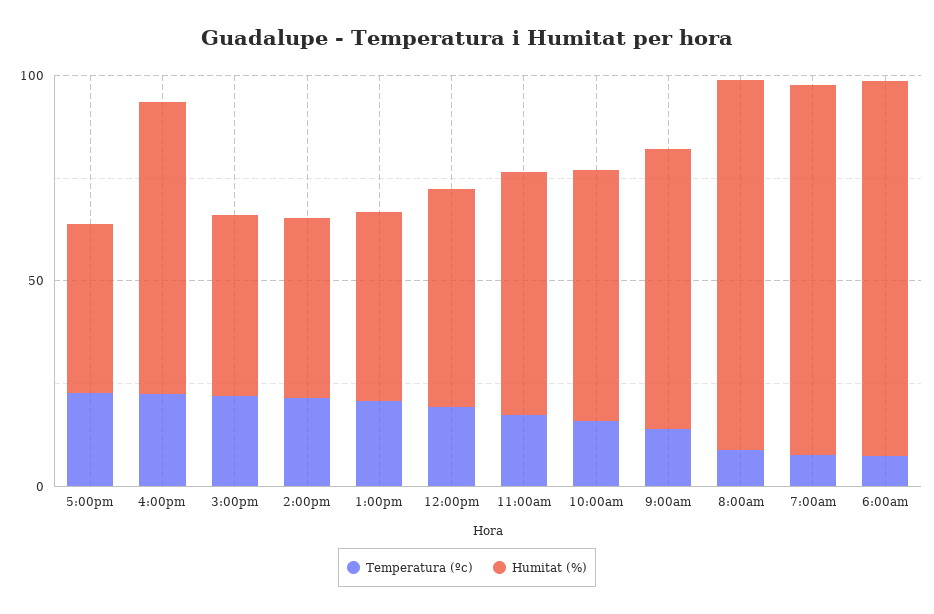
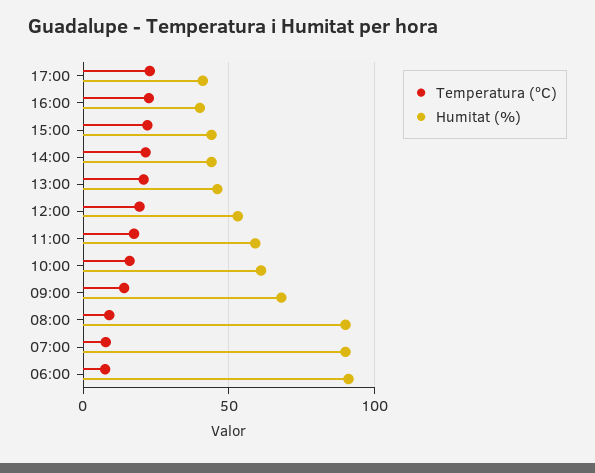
Humitat (%), 4:00pm: 70 -> 40

